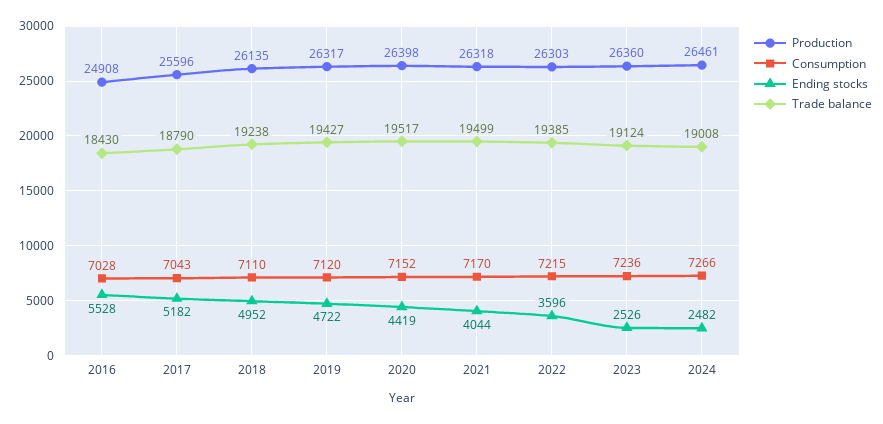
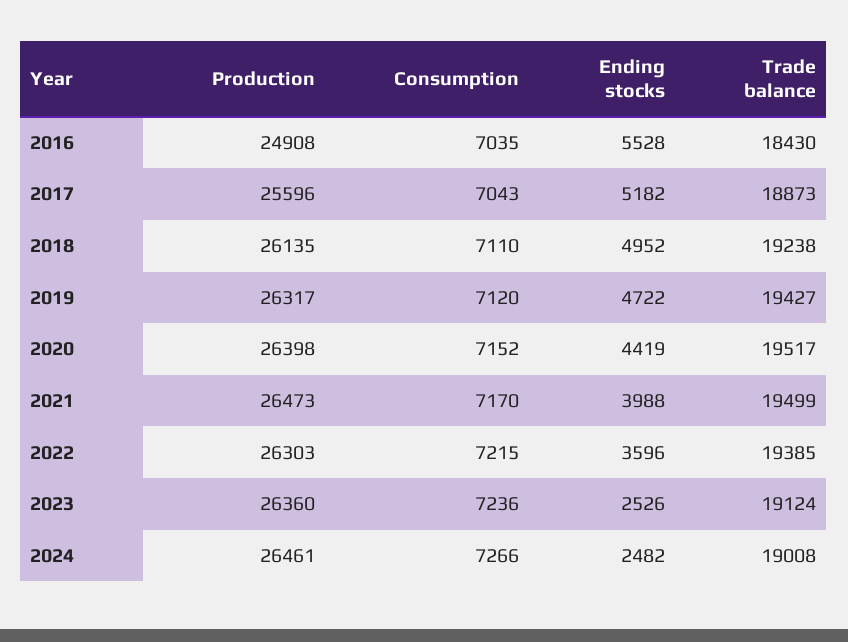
Consumption, 2016: 7028 -> 7035
Trade balance, 2017: 18790 -> 18873
Production, 2021: 26318 -> 26473
Ending stocks, 2021: 4044 -> 3988

